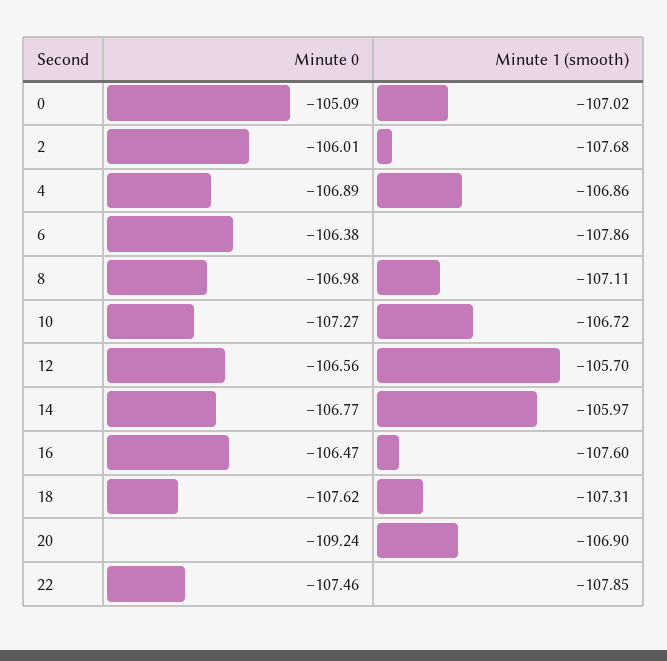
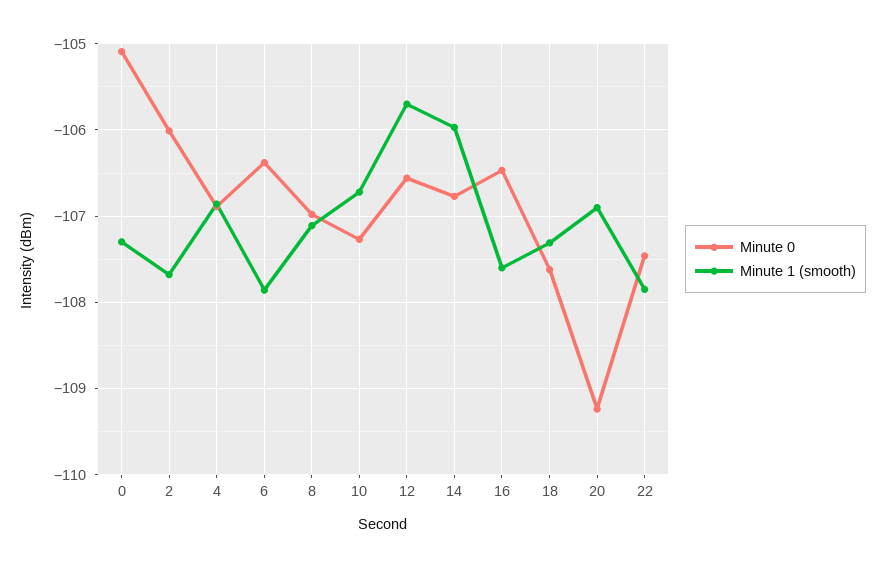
Minute 1 (smooth), 0: -107.02 -> -107.3

